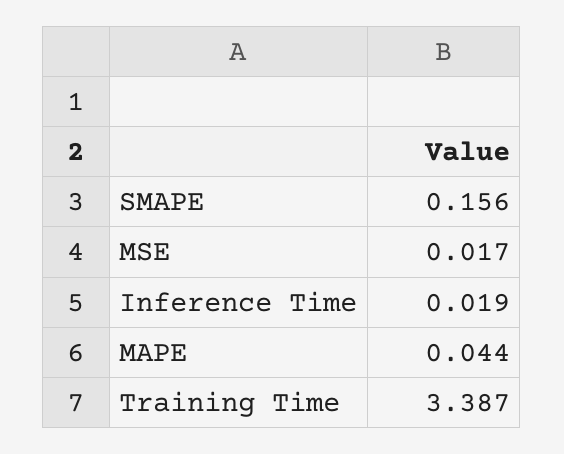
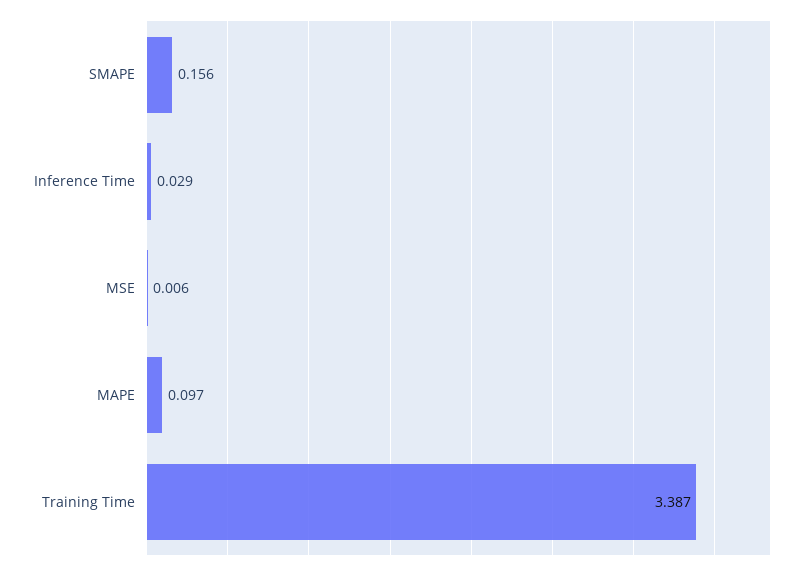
MSE: 0.017 -> 0.006
Inference Time: 0.019 -> 0.029
MAPE: 0.044 -> 0.097

